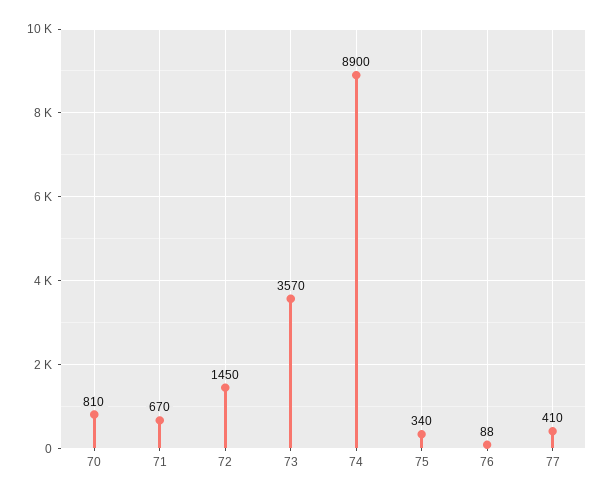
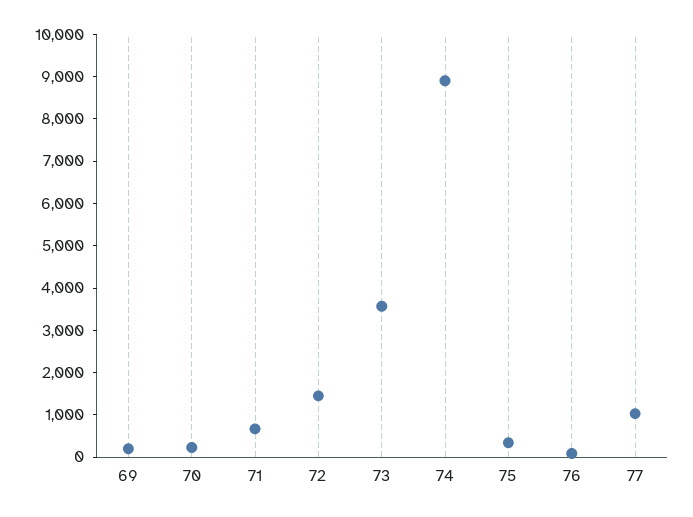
70: 810 -> 200
77: 410 -> 1000
69: none -> 200

